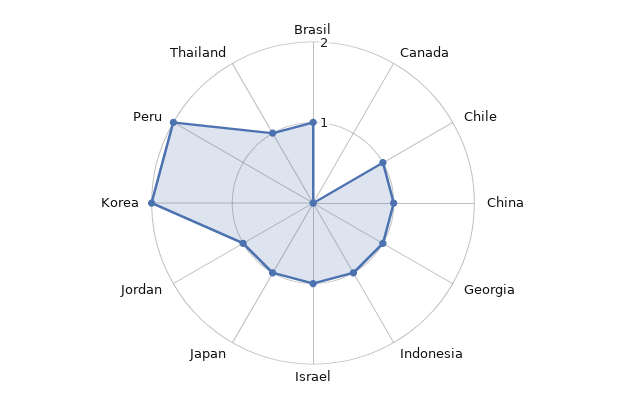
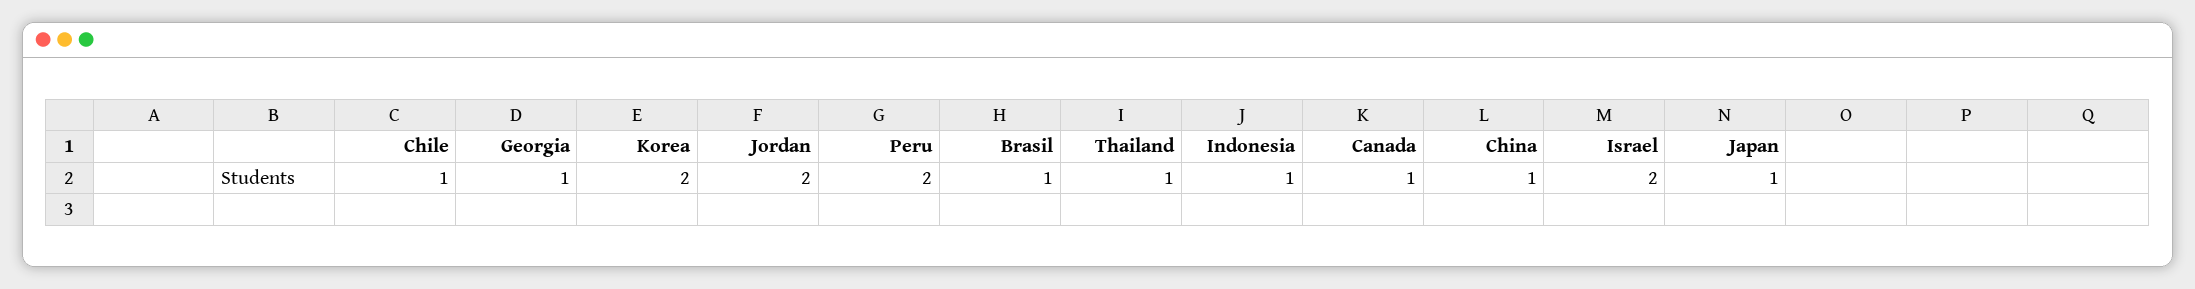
Canada: 0 -> 1
Israel: 1 -> 2
Jordan: 1 -> 2

